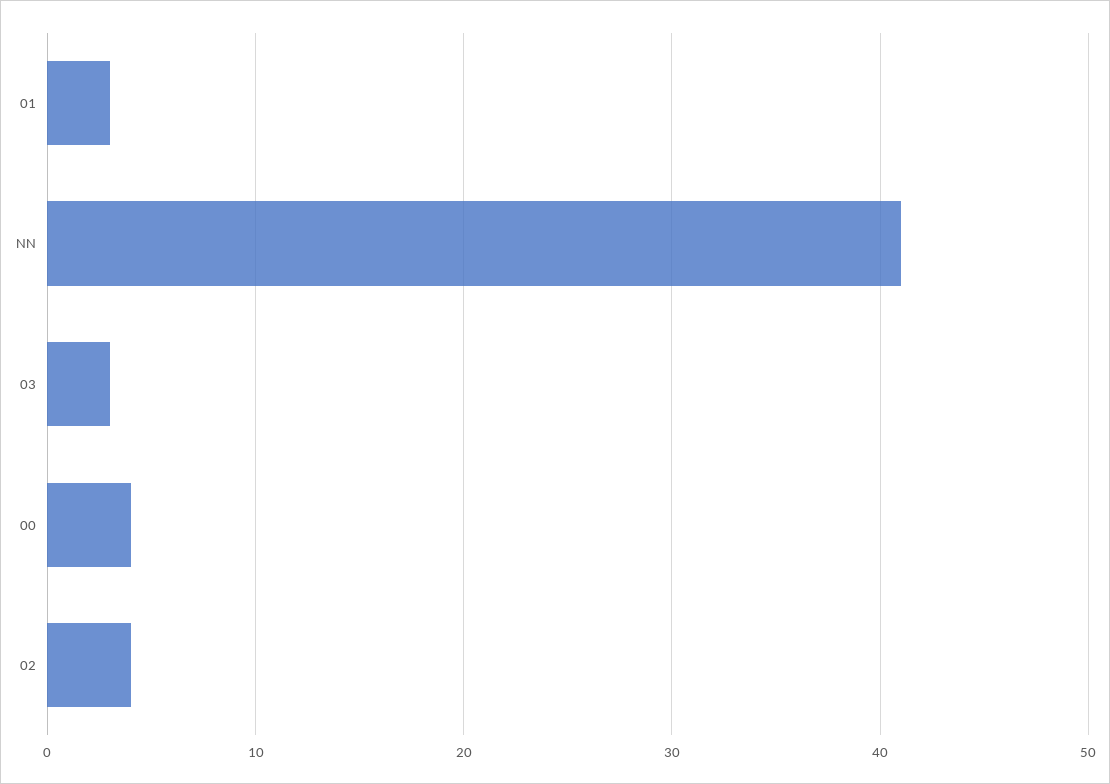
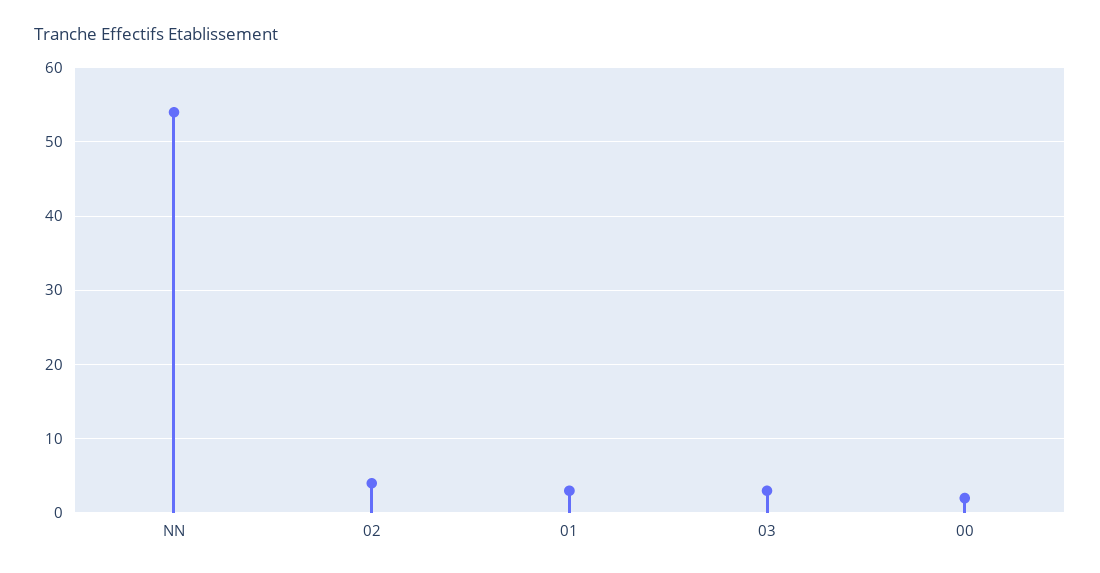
NN: 41 -> 54
00: 4 -> 2

